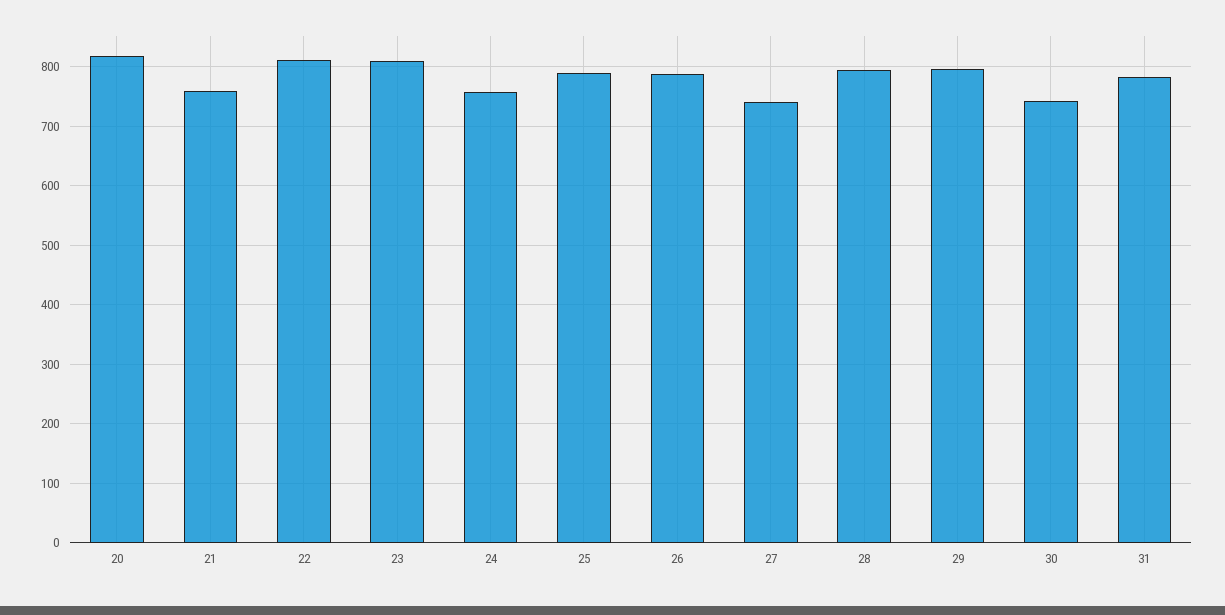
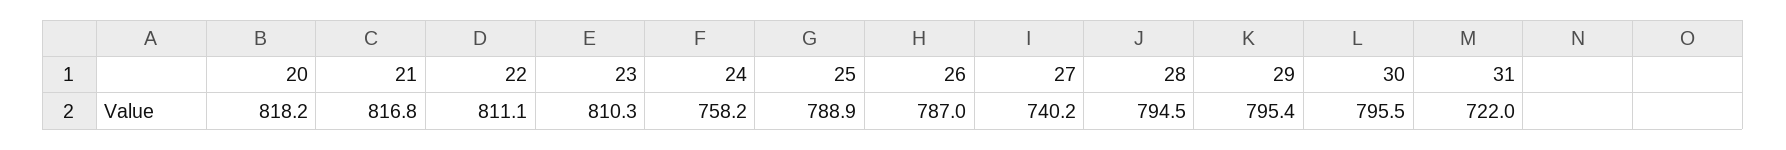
21: 760 -> 816.8
30: 740 -> 795.5
31: 780 -> 722

